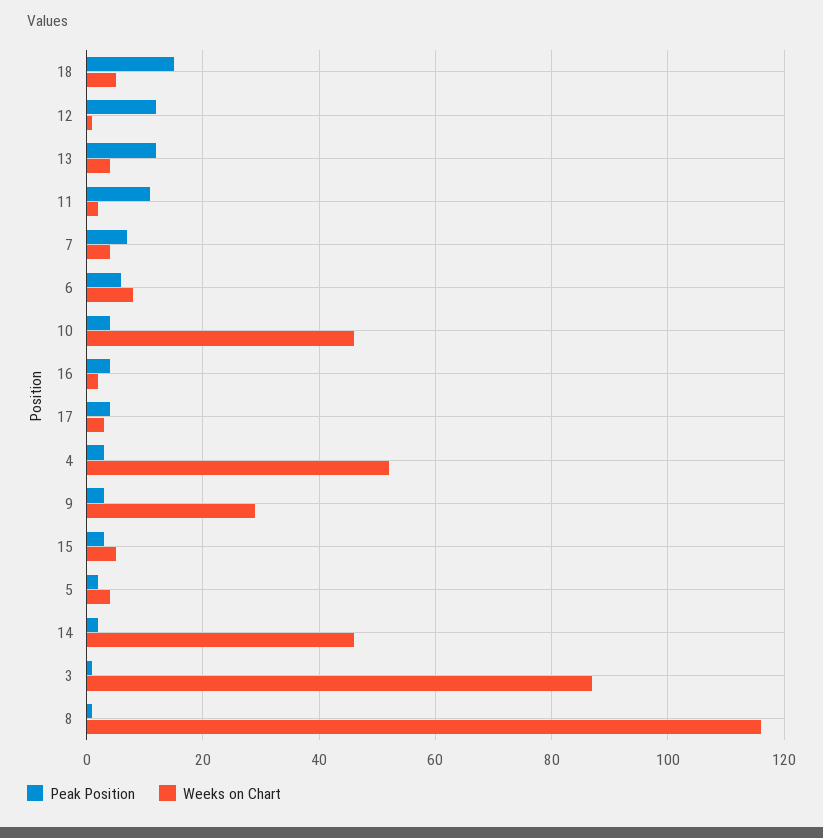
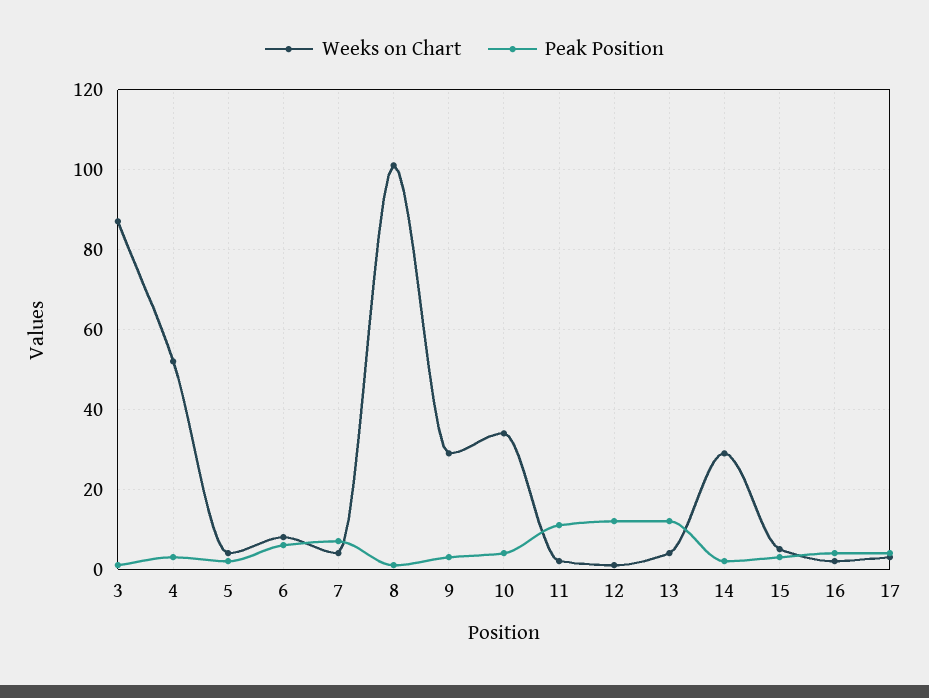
Peak Position, 18: 15 -> none
Weeks on Chart, 18: 5 -> none
Weeks on Chart, 10: 45 -> 35
Weeks on Chart, 14: 45 -> 30
Weeks on Chart, 8: 115 -> 100

